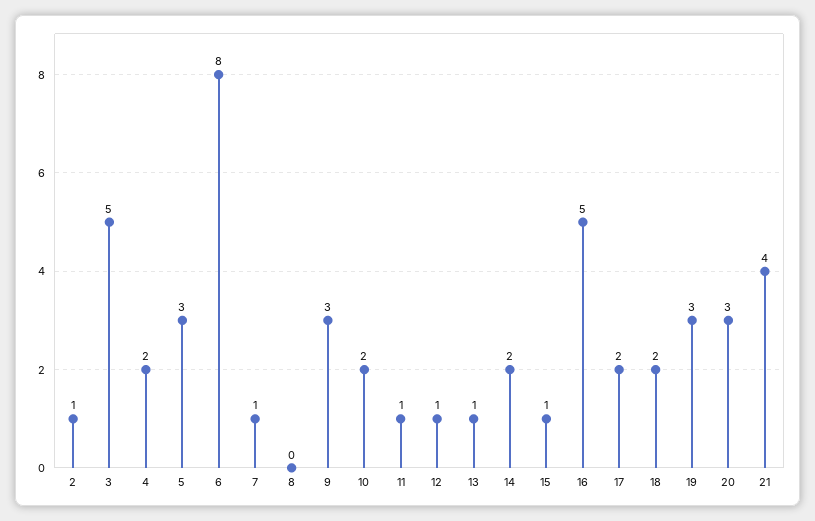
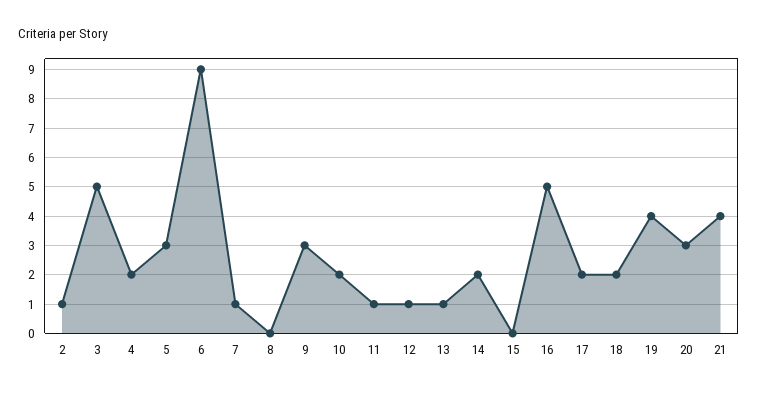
6: 8 -> 9
15: 1 -> 0
19: 3 -> 4

